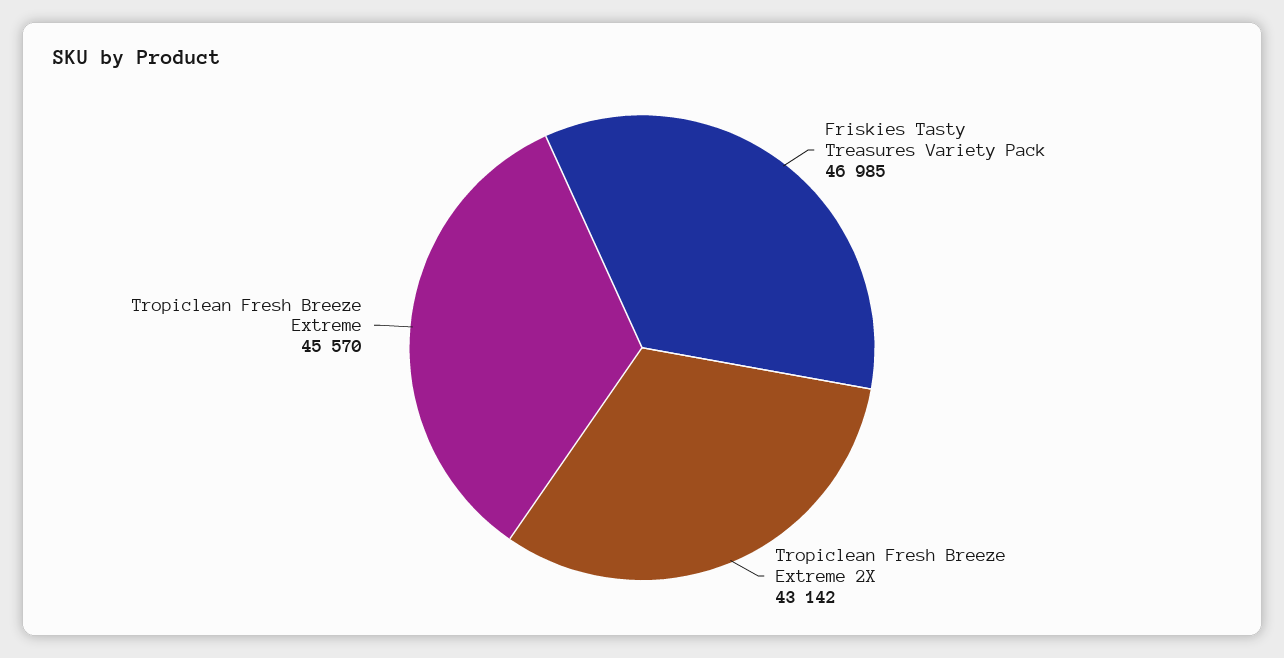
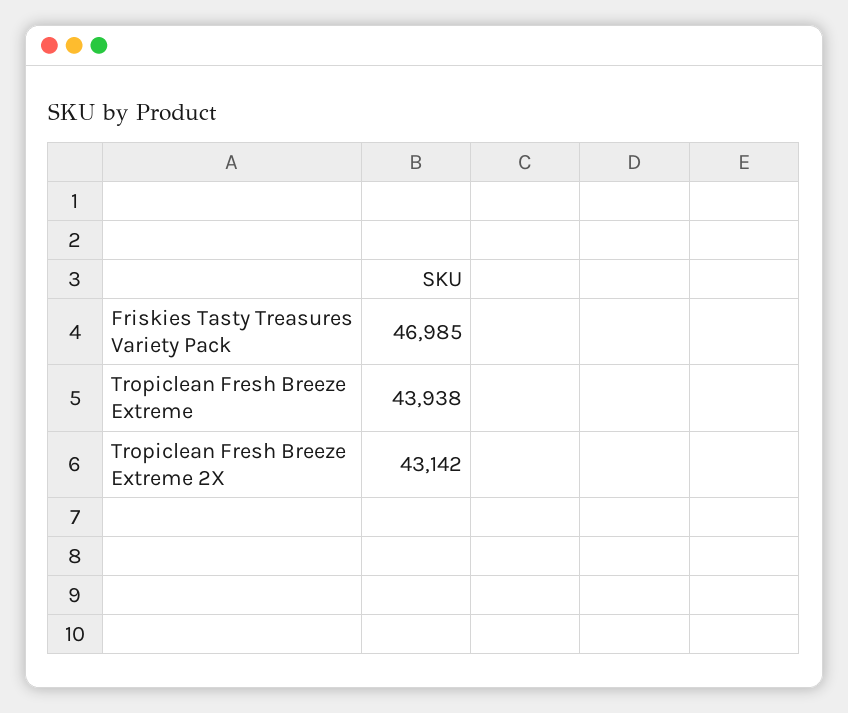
Tropiclean Fresh Breeze Extreme: 45570 -> 43938

